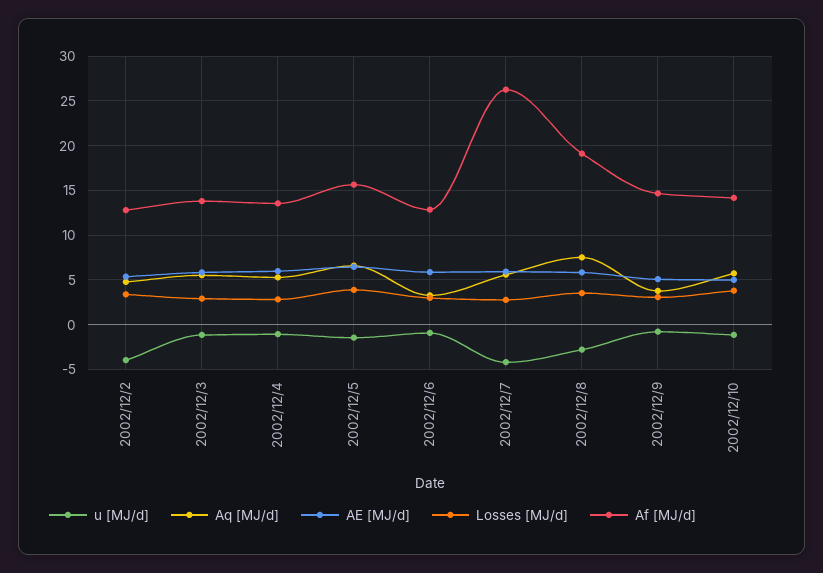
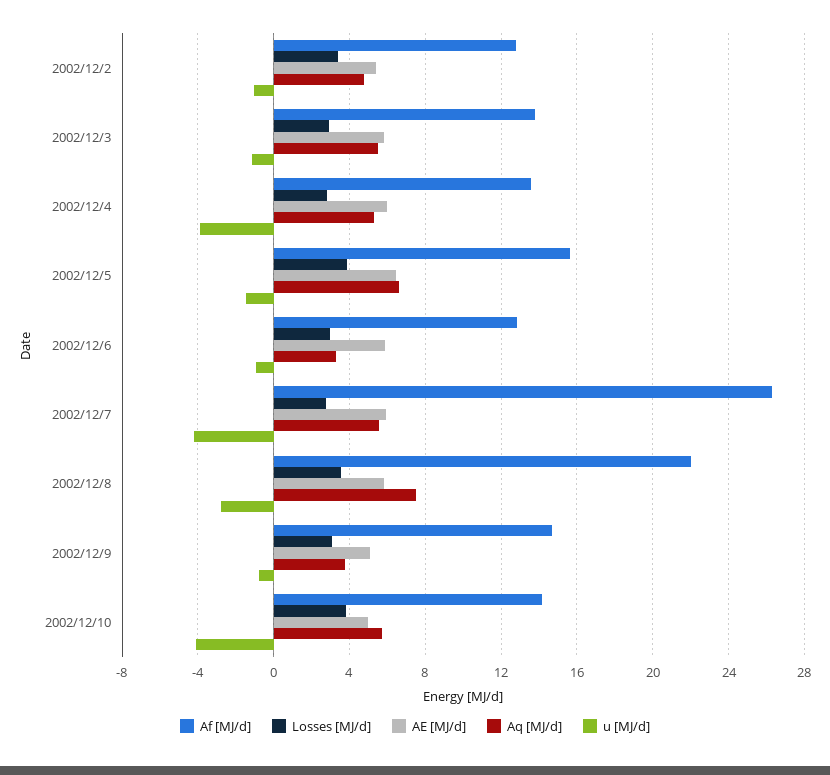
u [MJ/d], 2002/12/2: -4 -> -1
u [MJ/d], 2002/12/4: -1 -> -4
Af [MJ/d], 2002/12/8: 19 -> 22
u [MJ/d], 2002/12/10: -1 -> -4

